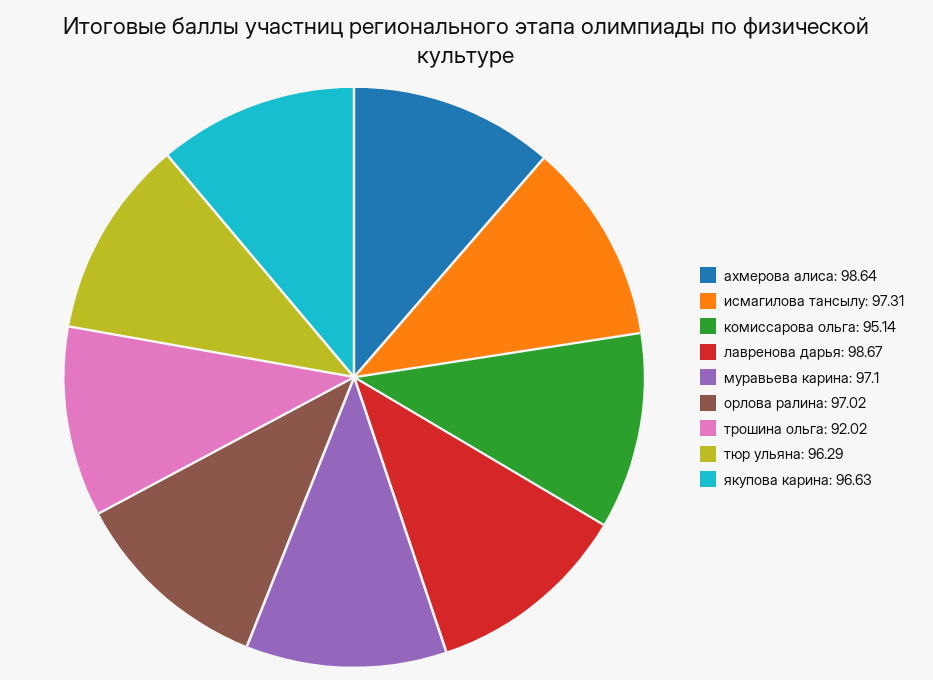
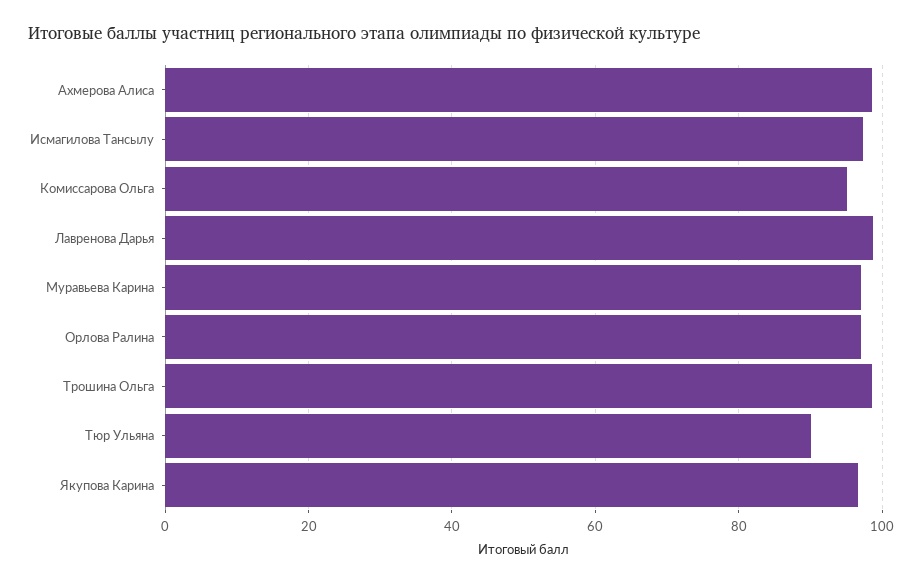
трошина ольга: 92.02 -> 98
тюр ульяна: 96.29 -> 90

